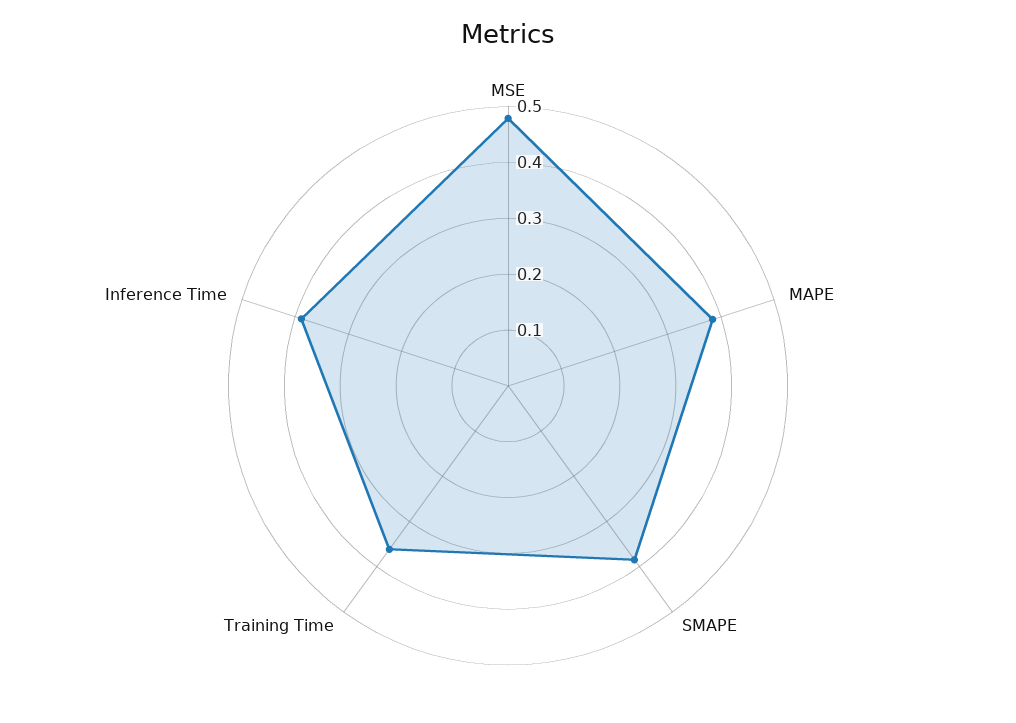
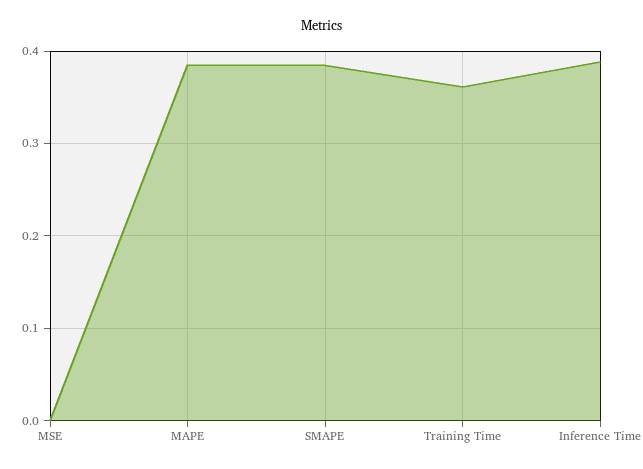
MSE: 0.48 -> 0

